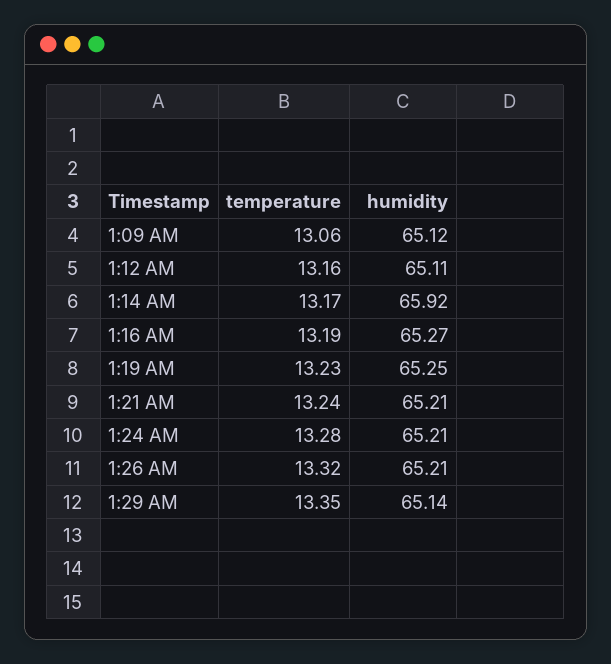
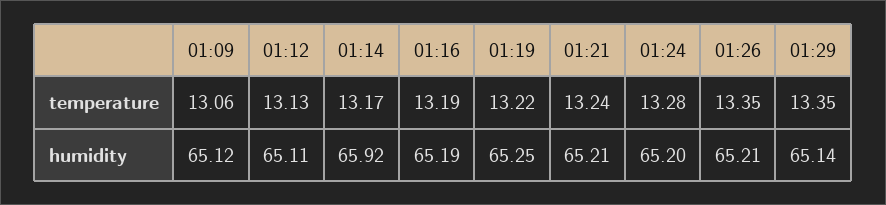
temperature, 1:12 AM: 13.16 -> 13.13
humidity, 1:16 AM: 65.27 -> 65.19
temperature, 1:19 AM: 13.23 -> 13.22
humidity, 1:24 AM: 65.21 -> 65.2
temperature, 1:26 AM: 13.32 -> 13.35

